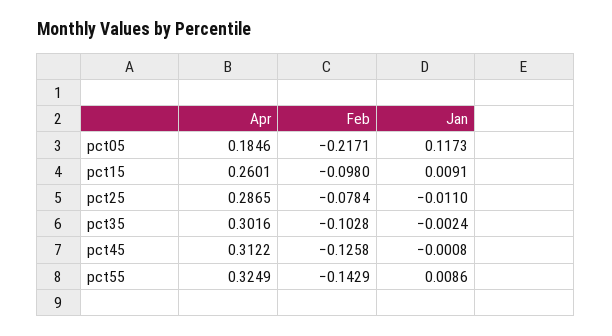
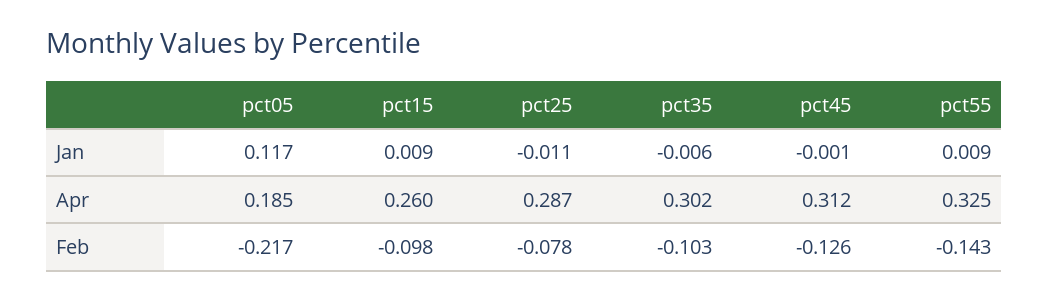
Jan, pct35: -0.0024 -> -0.006

